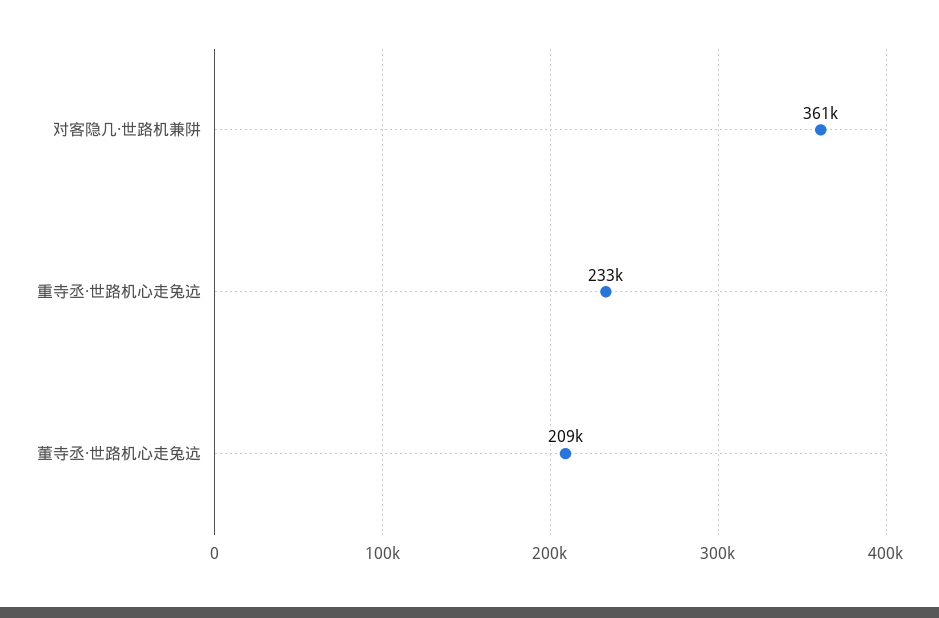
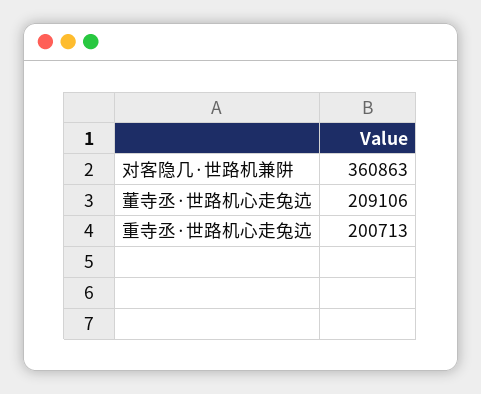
重寺丞·世路机心走兔迒: 233000 -> 200713

